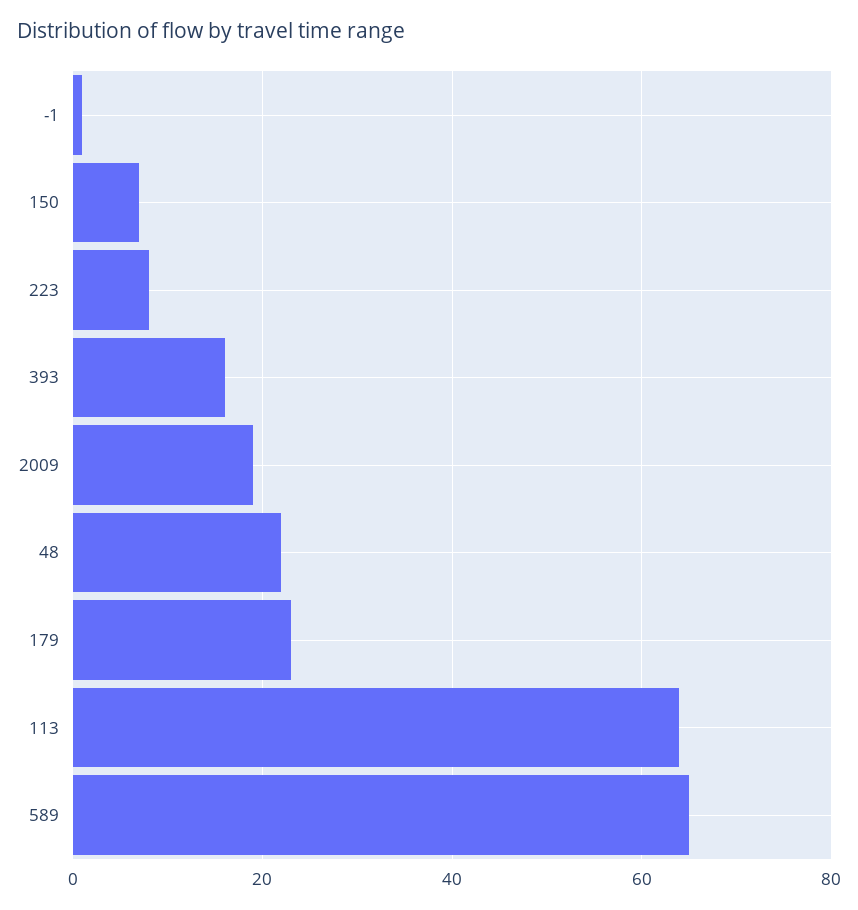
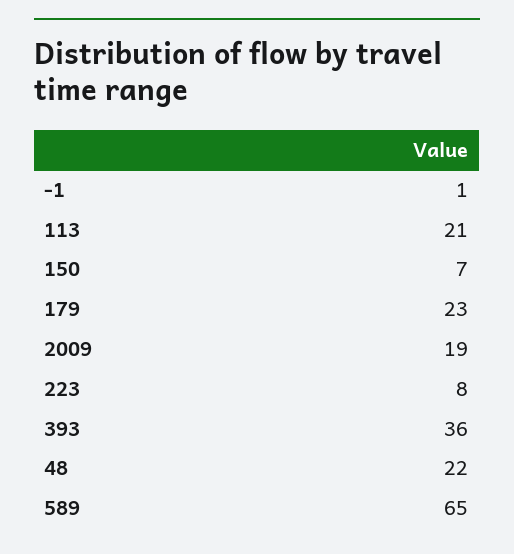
393: 15 -> 36
113: 65 -> 21

